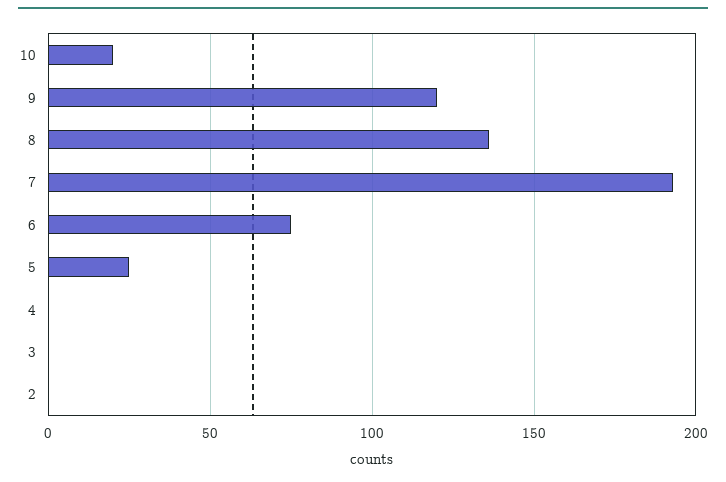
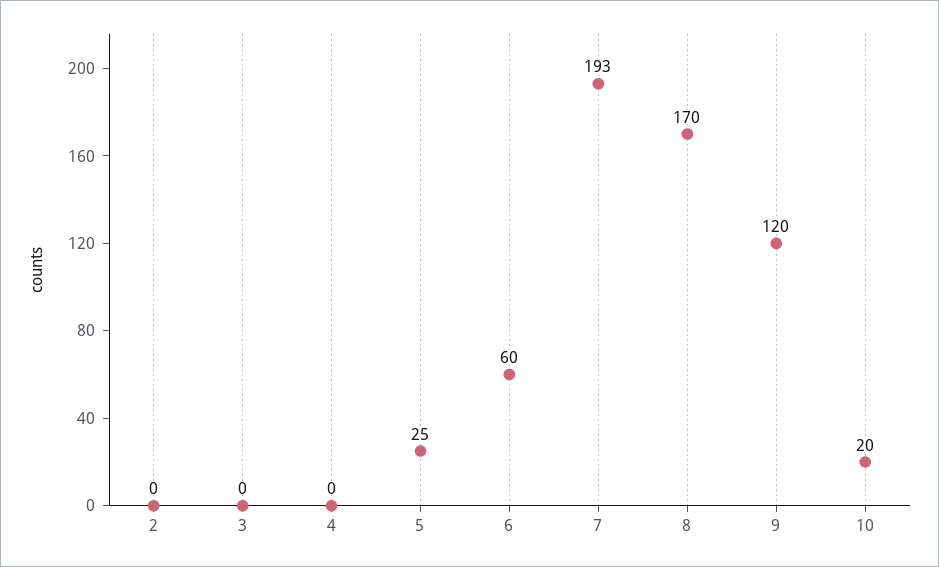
8: 135 -> 170
6: 75 -> 60

